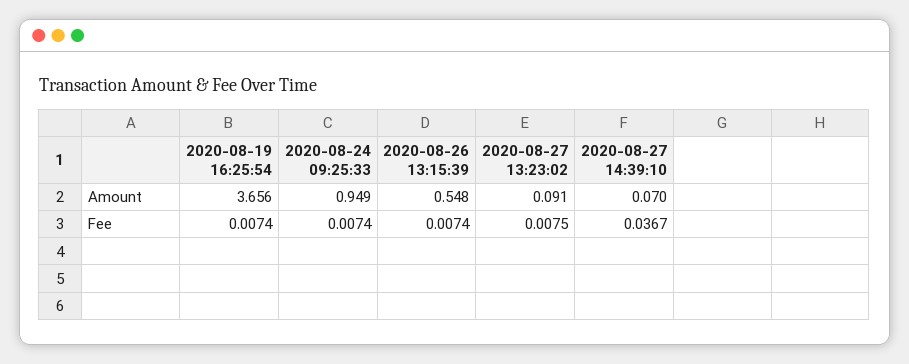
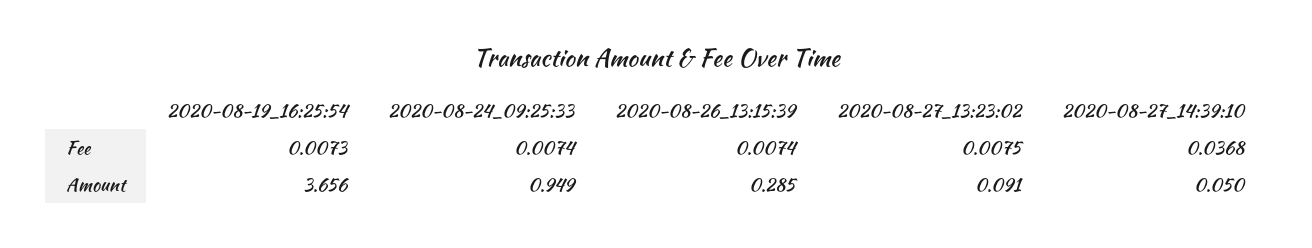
2020-08-26 13:15:39, Amount: 0.548 -> 0.285
2020-08-27 14:39:10, Amount: 0.07 -> 0.05
2020-08-19 16:25:54, Fee: 0.0074 -> 0.0073
2020-08-27 14:39:10, Fee: 0.0367 -> 0.0368

